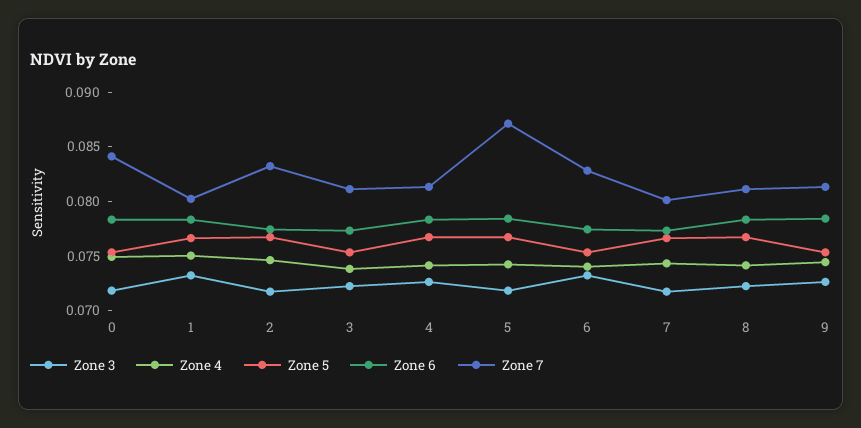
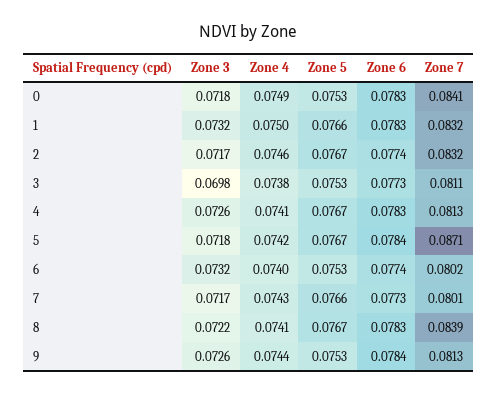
Zone 7, 1: 0.08 -> 0.0832
Zone 3, 3: 0.072 -> 0.0698
Zone 7, 6: 0.083 -> 0.0802
Zone 7, 8: 0.081 -> 0.0839

